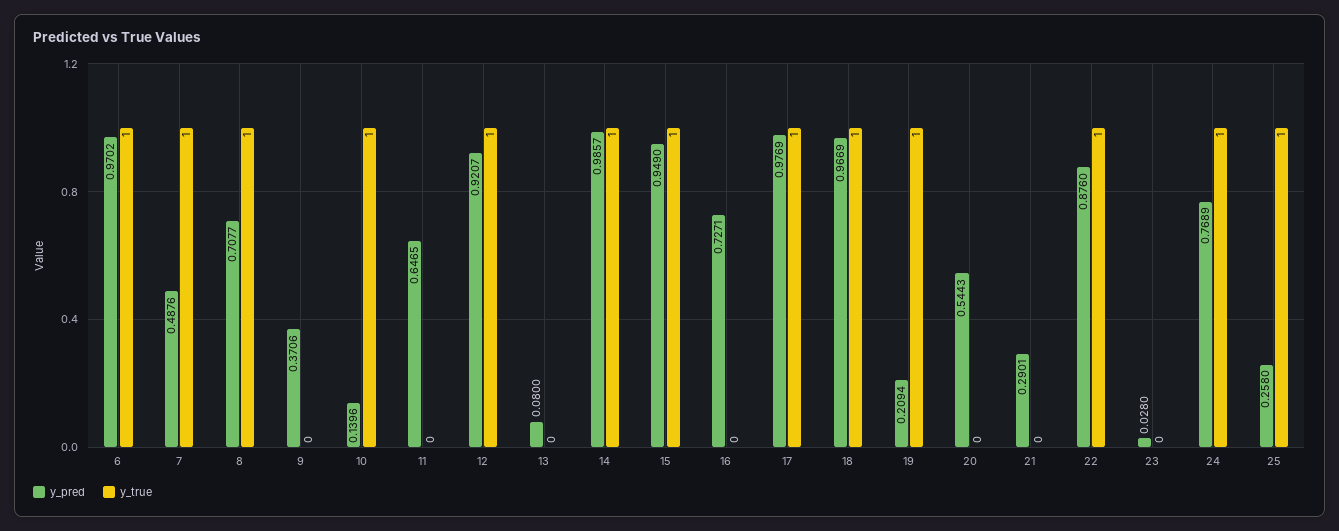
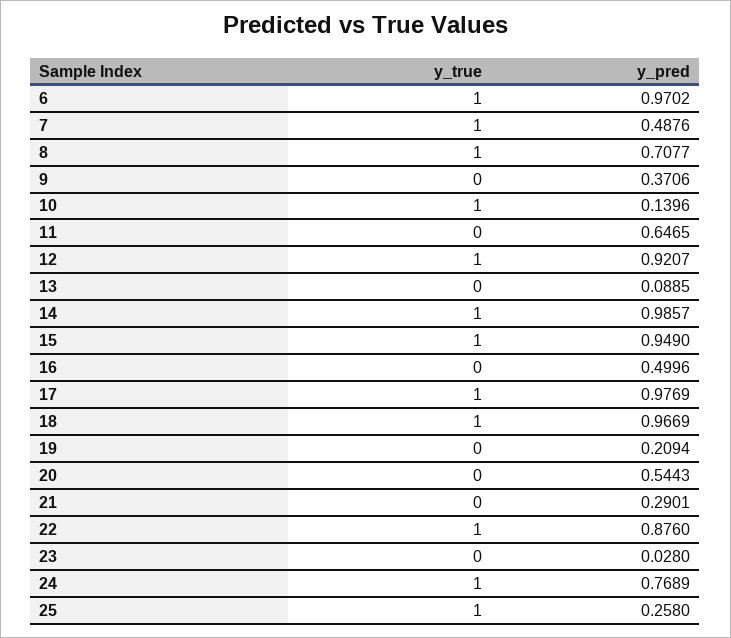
y_pred, 13: 0.08 -> 0.0885
y_pred, 16: 0.7271 -> 0.4996
y_true, 19: 1 -> 0

